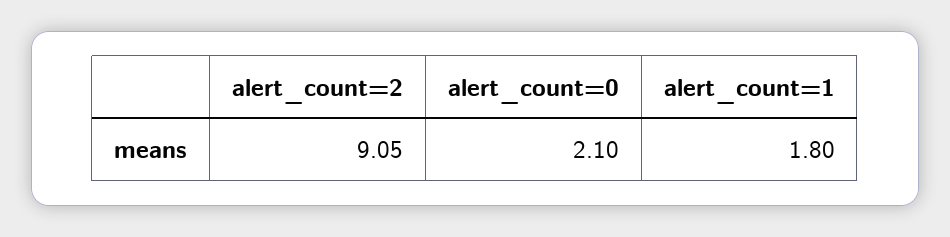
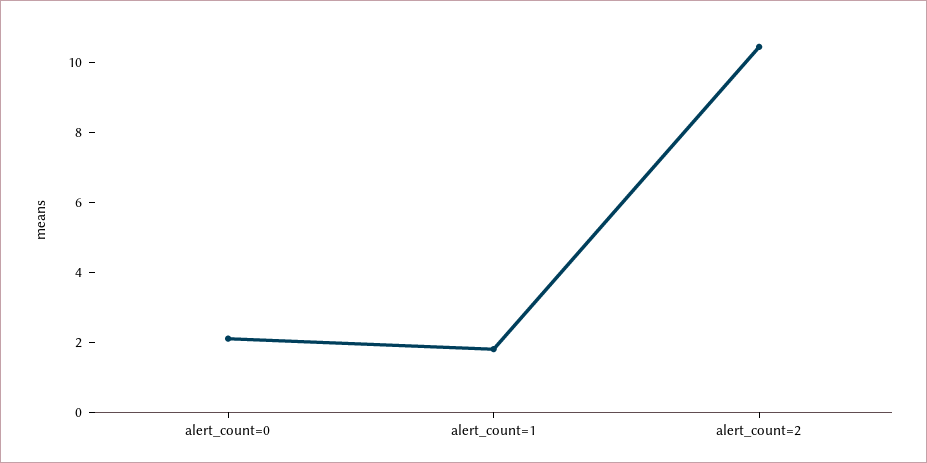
alert_count=2: 9.05 -> 10.5

